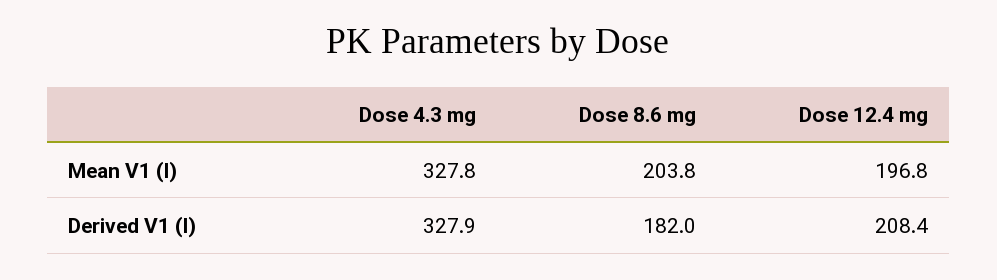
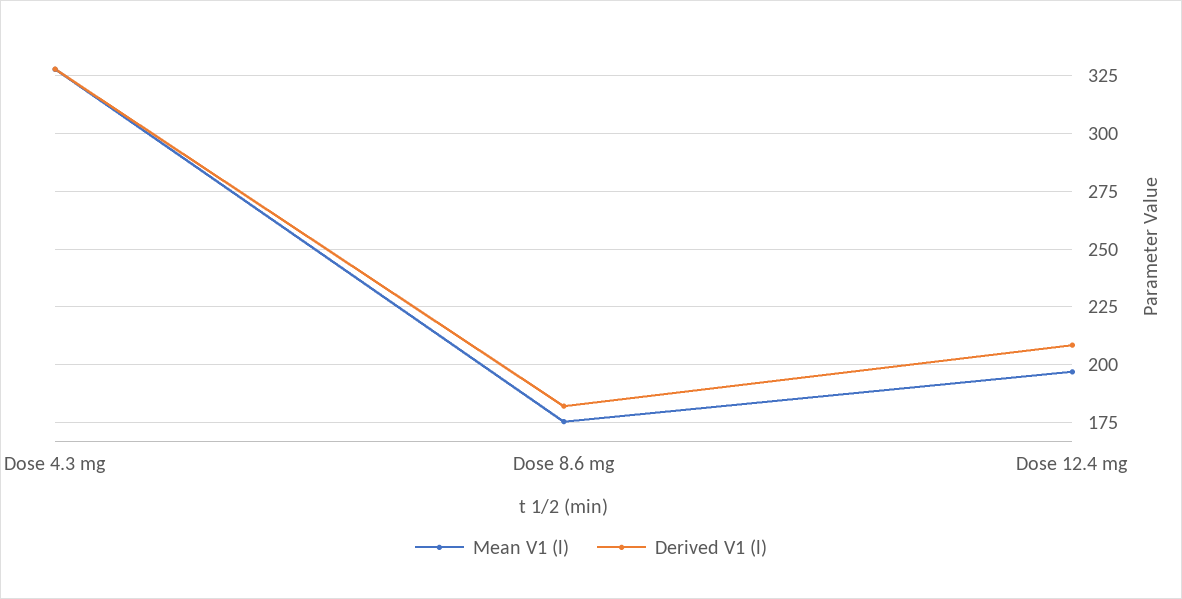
Mean V1 (l), Dose 8.6 mg: 203.8 -> 175

